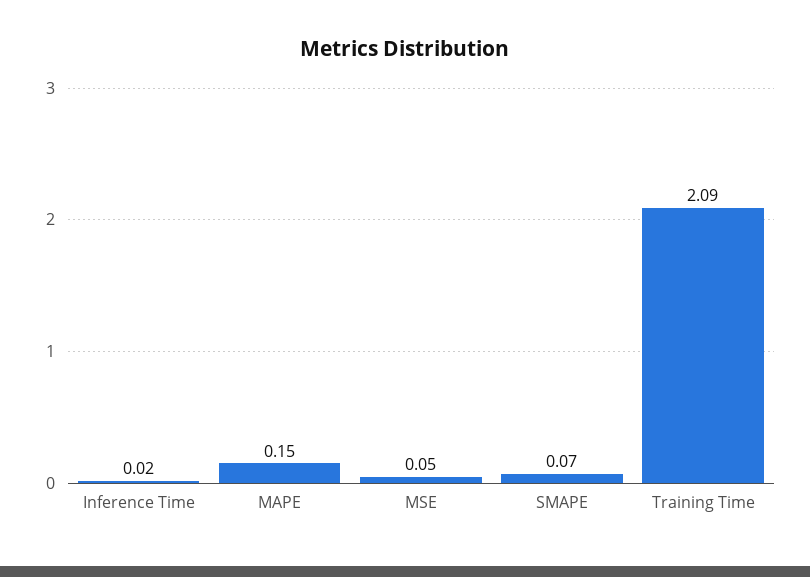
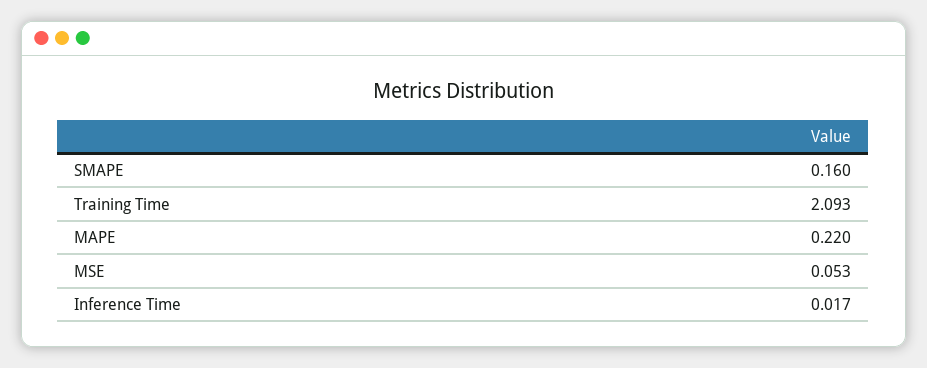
MAPE: 0.15 -> 0.22
SMAPE: 0.07 -> 0.16

